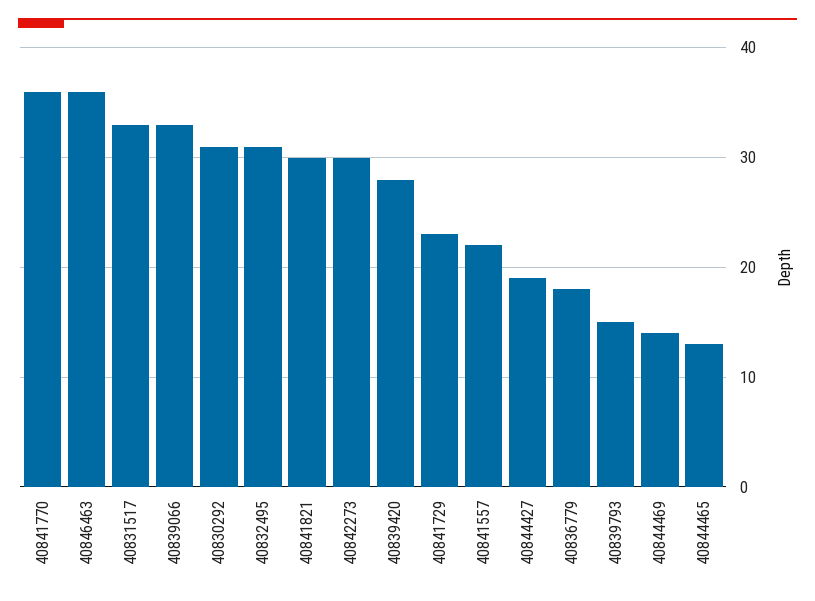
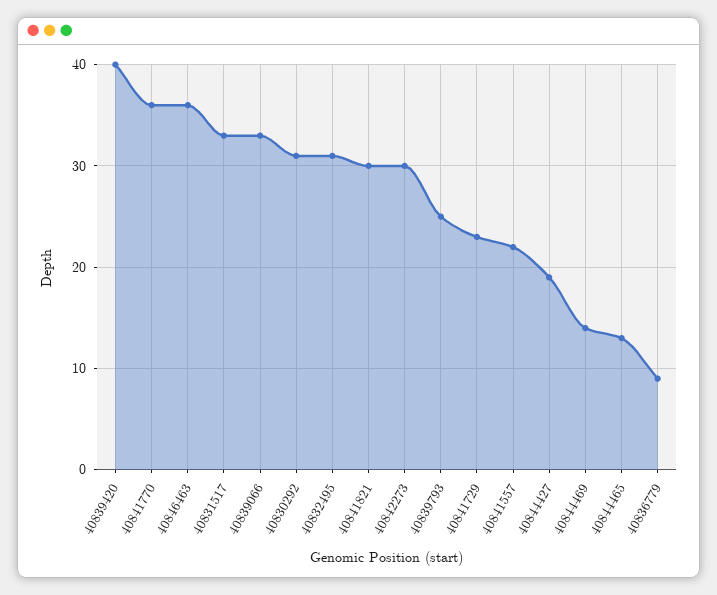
40839420: 28 -> 40
40836779: 18 -> 9
40839793: 15 -> 25

